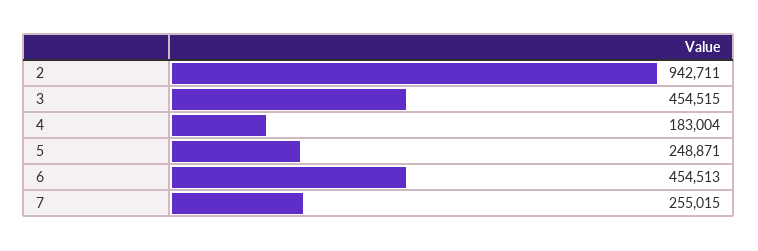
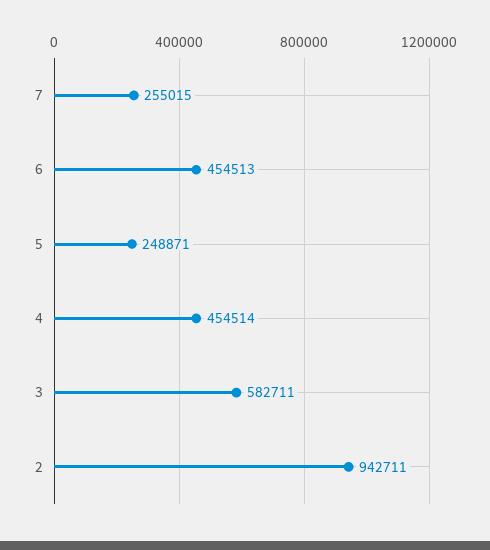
3: 454515 -> 582711
4: 183004 -> 454514

